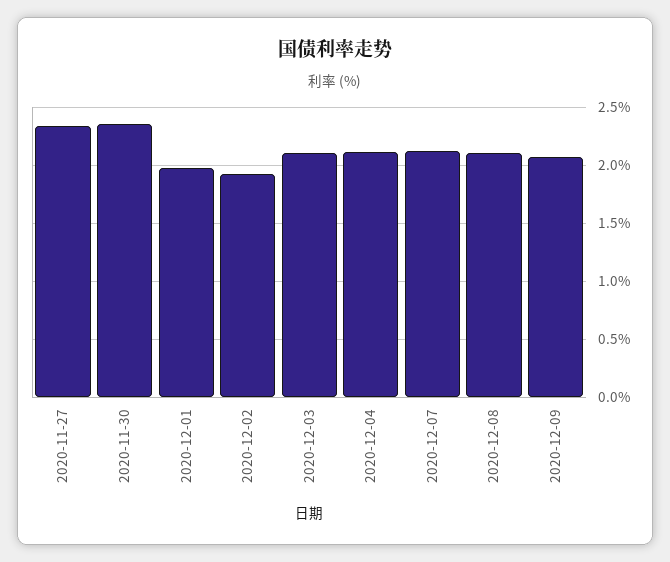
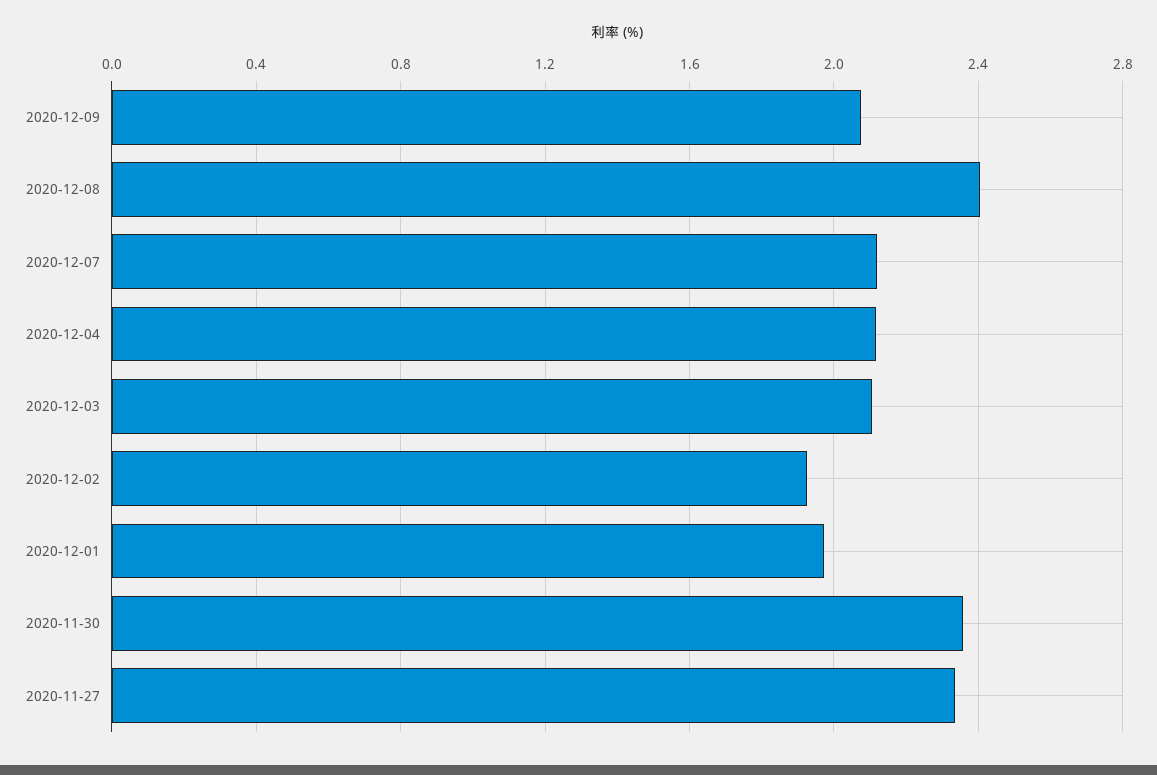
2020-12-08: 2.1 -> 2.4

